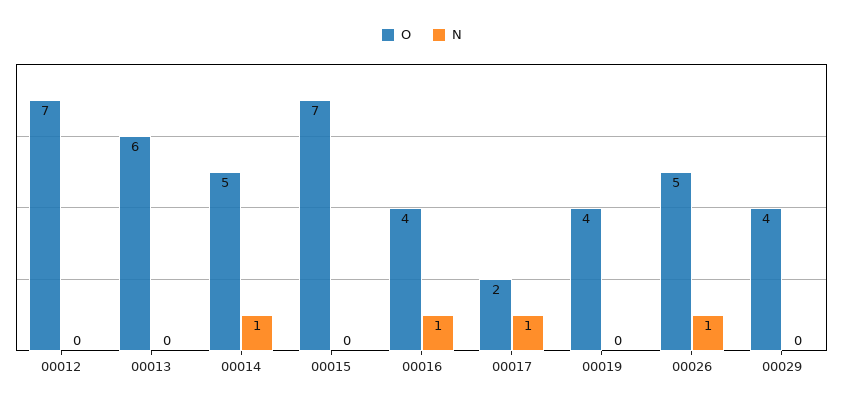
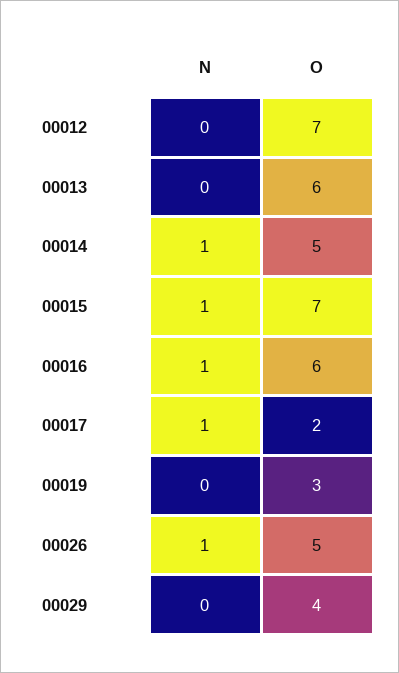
N, 00015: 0 -> 1
O, 00016: 4 -> 6
O, 00019: 4 -> 3

